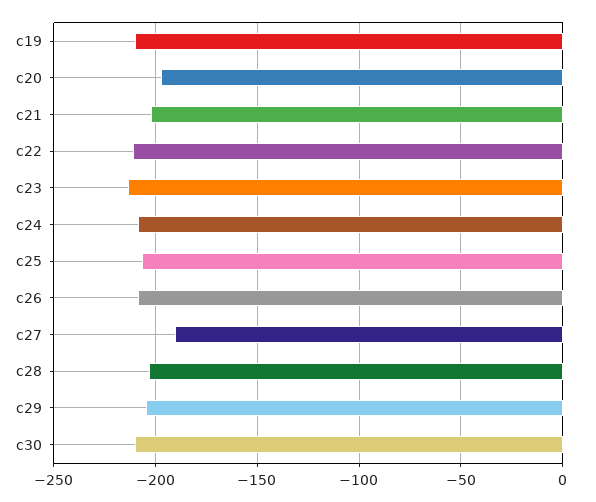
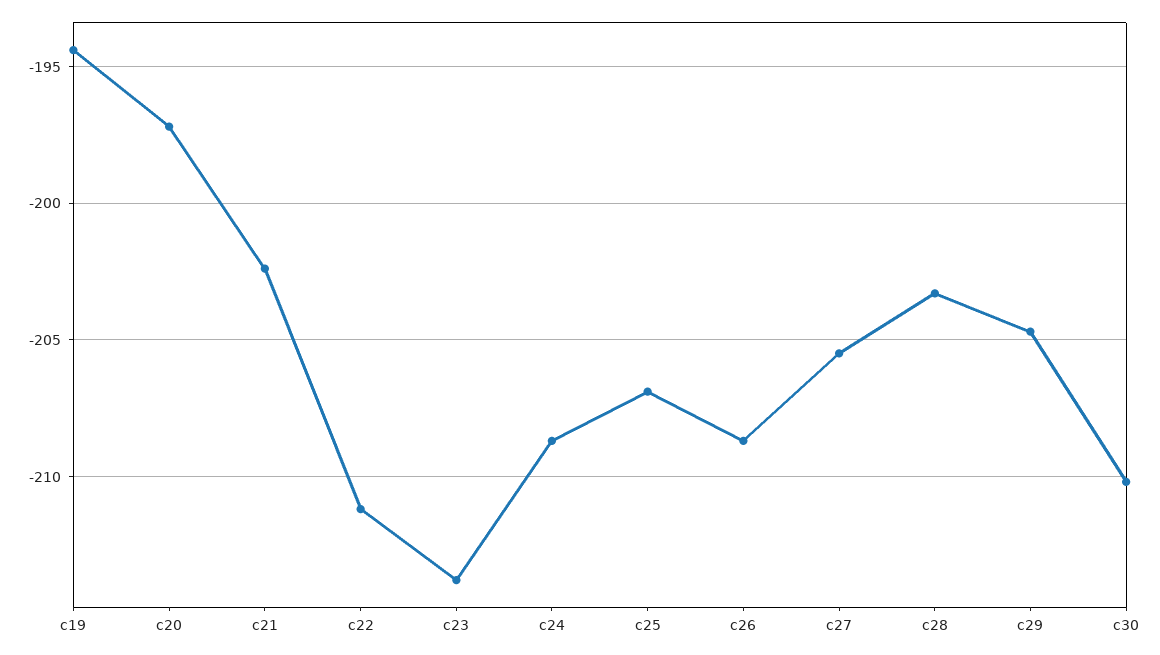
c19: -210 -> -194.5
c27: -190 -> -205.5

